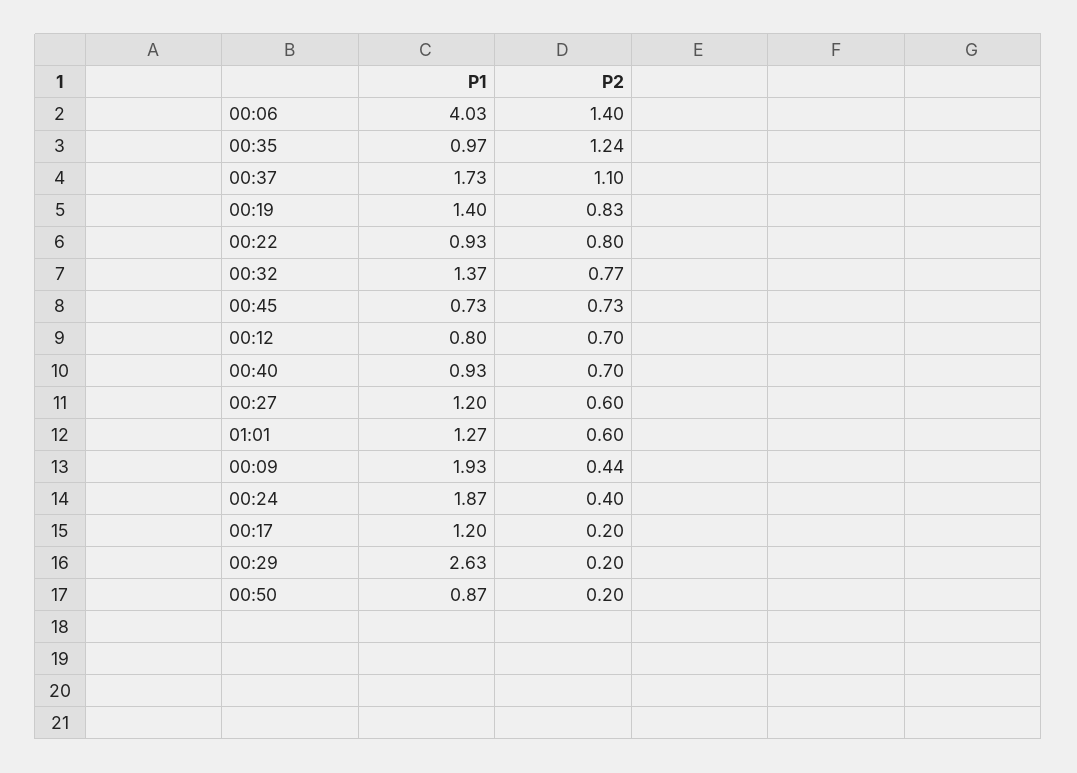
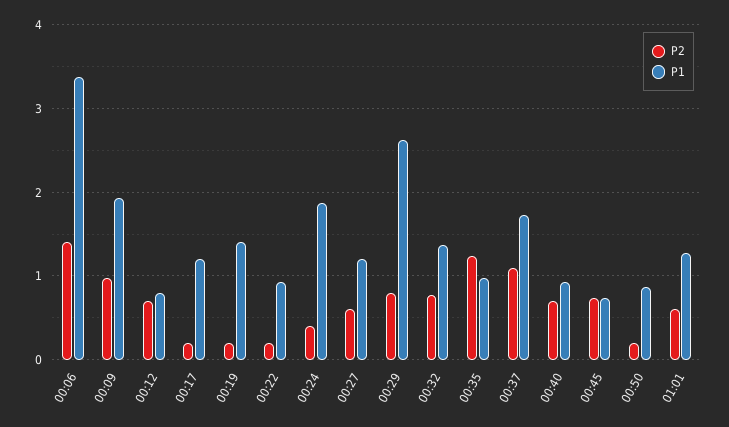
P1, 00:06: 4.03 -> 3.4
P2, 00:19: 0.83 -> 0.2
P2, 00:22: 0.8 -> 0.2
P2, 00:09: 0.44 -> 1
P2, 00:29: 0.2 -> 0.8

